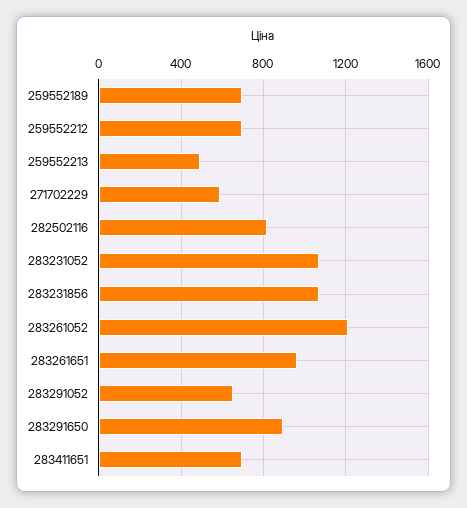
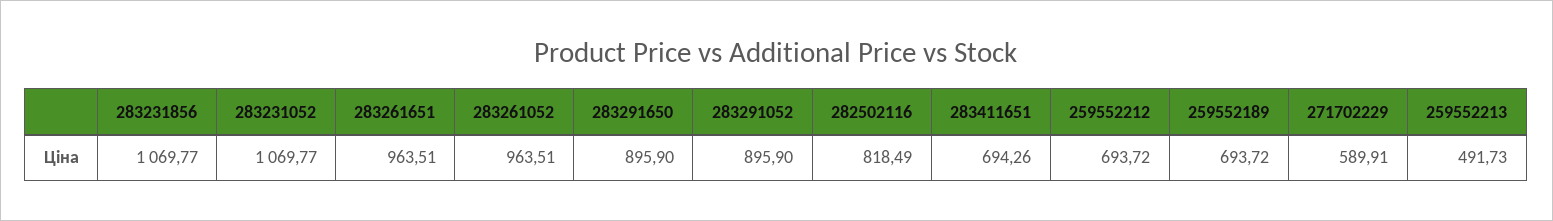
283261052: 1200 -> 963.51
283291052: 650 -> 895.9

